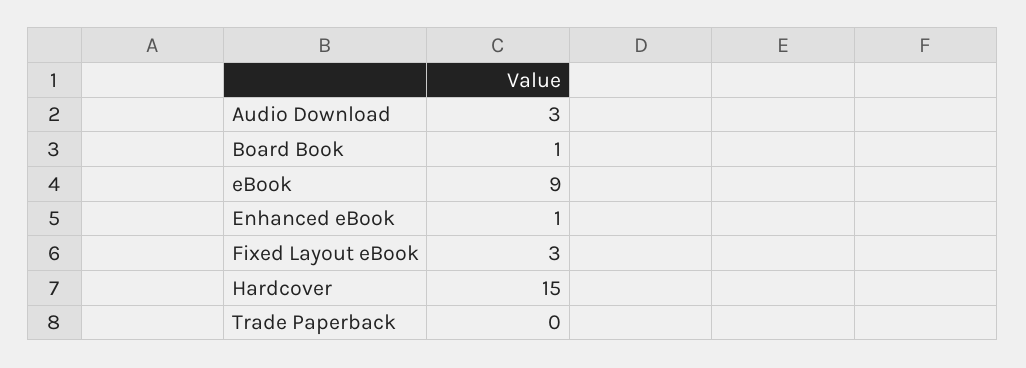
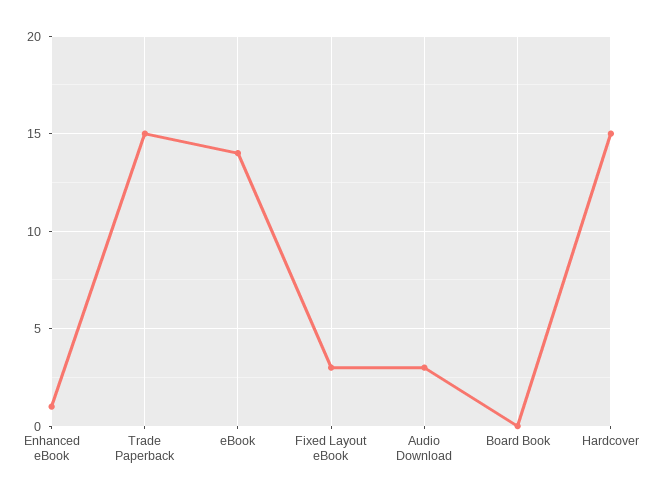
Board Book: 1 -> 0
eBook: 9 -> 14
Trade Paperback: 0 -> 15

